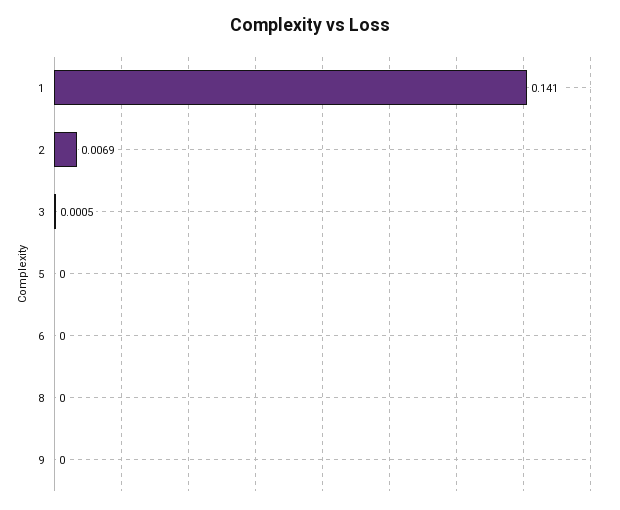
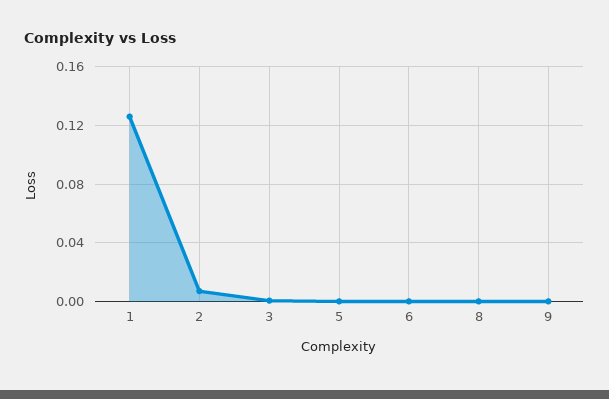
1: 0.141 -> 0.125

